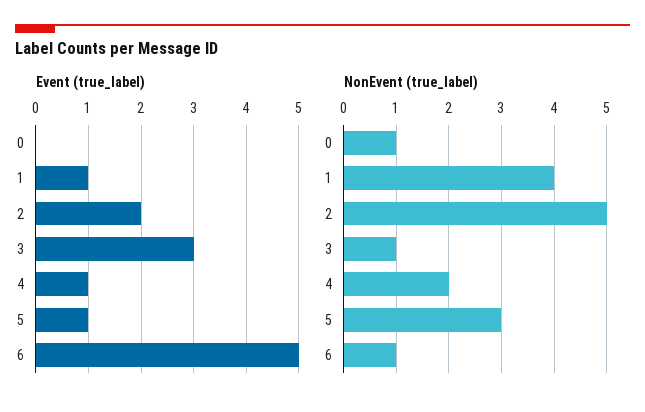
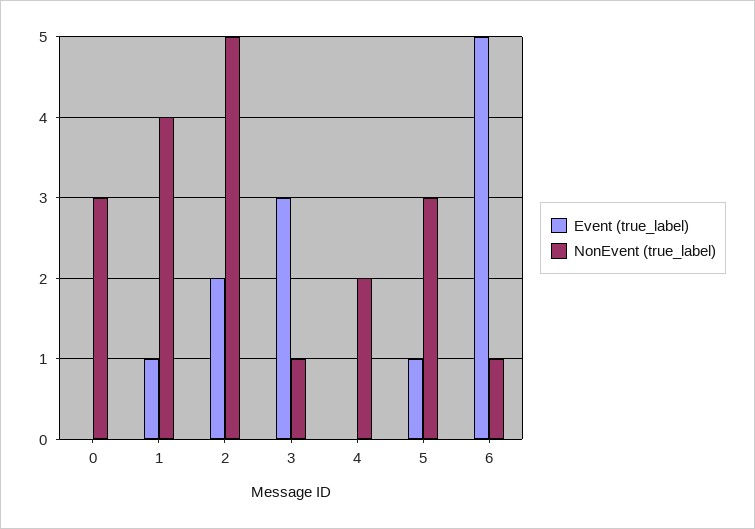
Event (true_label), 4: 1 -> 0
NonEvent (true_label), 0: 1 -> 3

